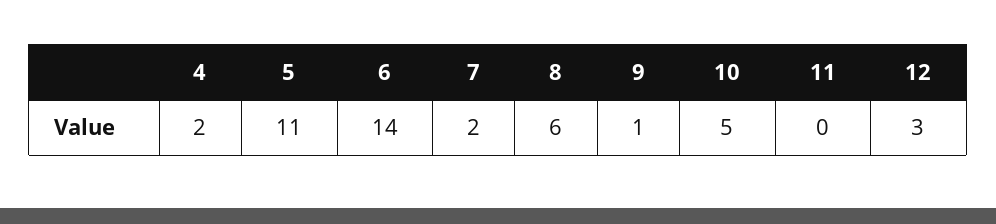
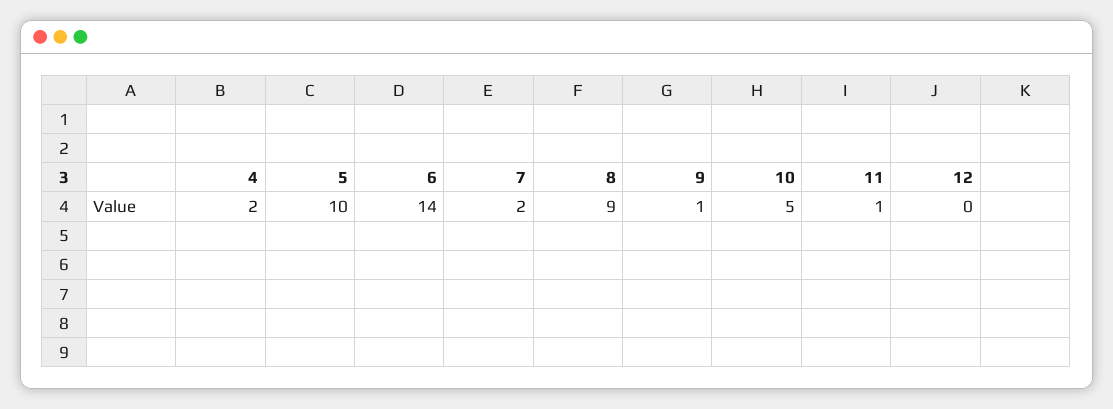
5: 11 -> 10
8: 6 -> 9
11: 0 -> 1
12: 3 -> 0

